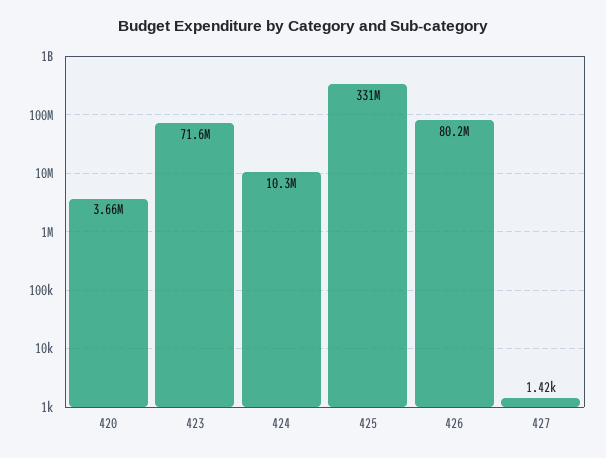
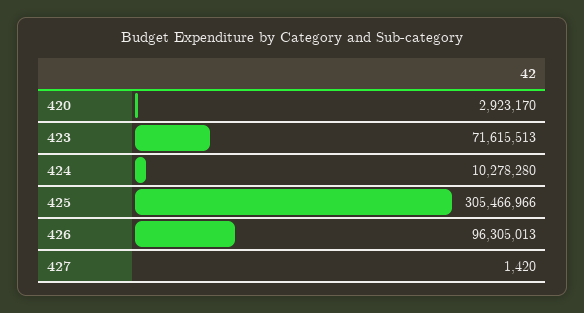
420: 3660000 -> 2923170
425: 331000000 -> 305466966
426: 80200000 -> 96305013

